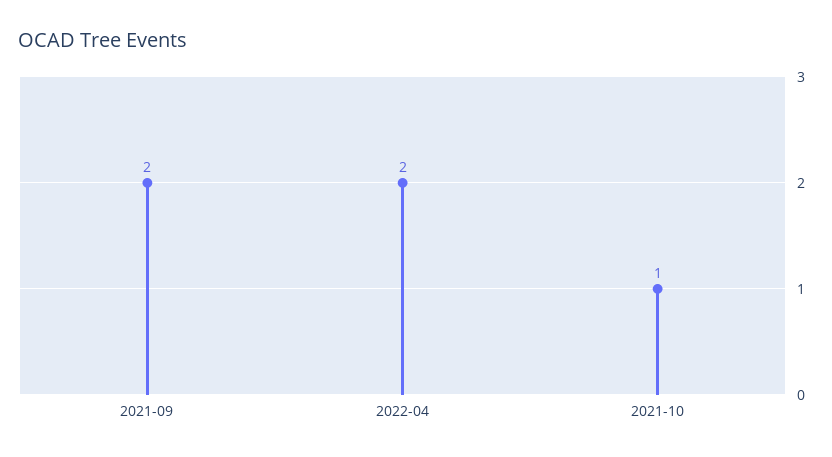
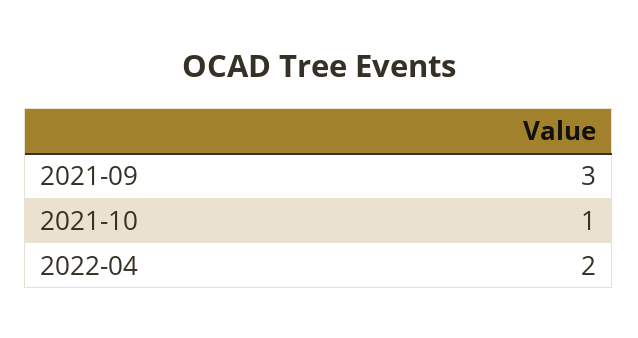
2021-09: 2 -> 3

